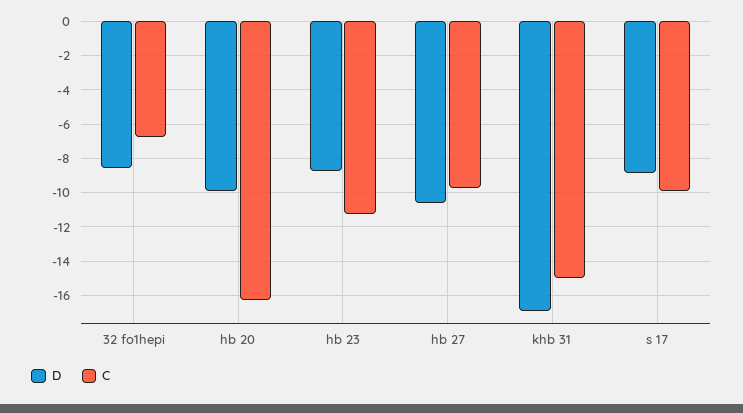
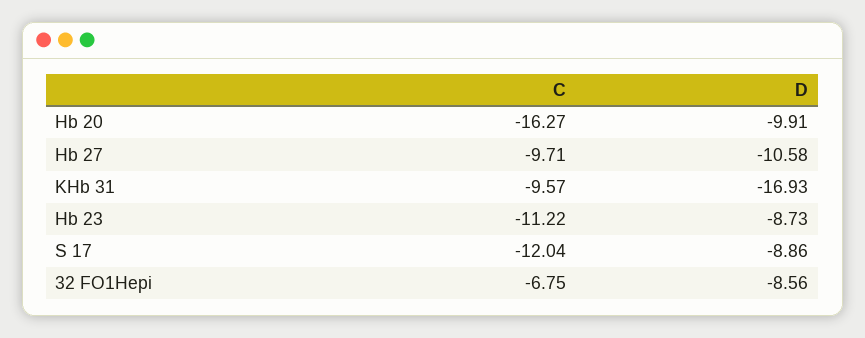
C, khb 31: -15 -> -9.57
C, s 17: -10 -> -12.04

